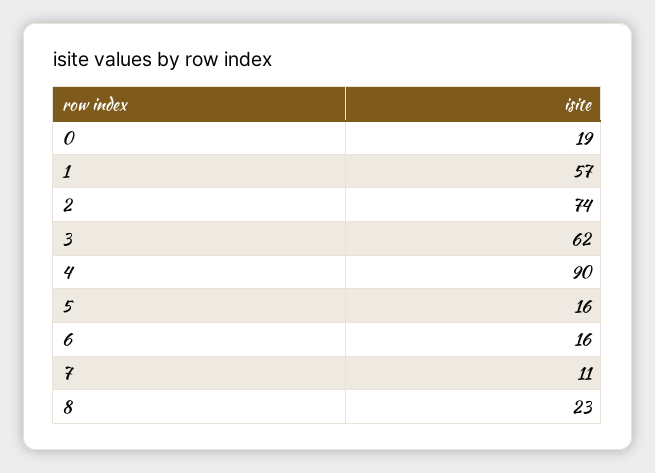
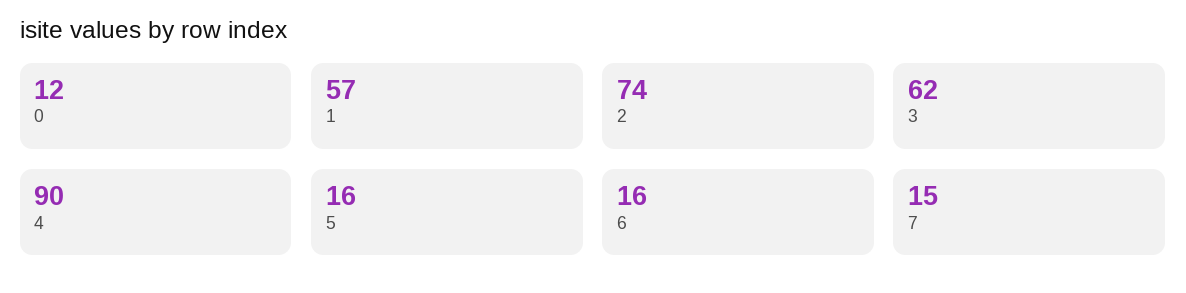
0: 19 -> 12
7: 11 -> 15
8: 23 -> none

